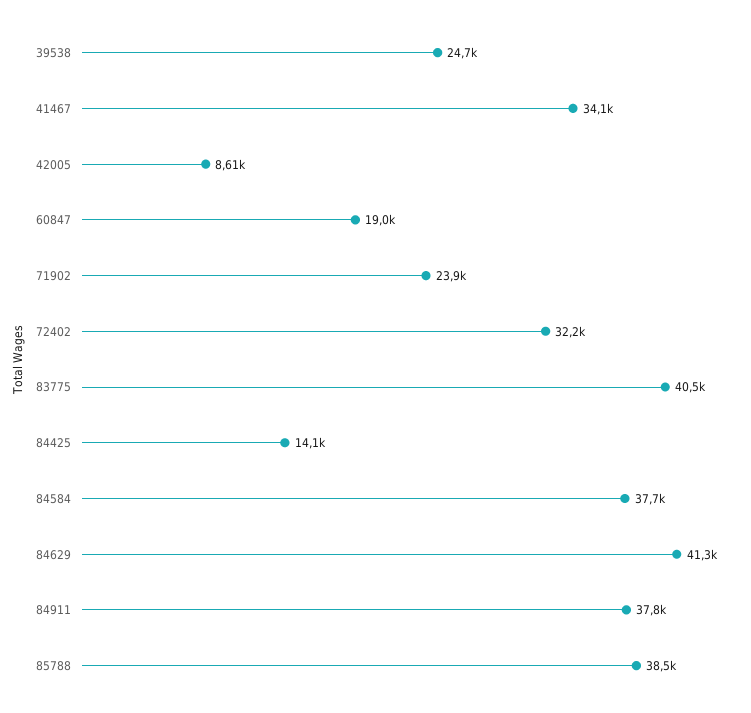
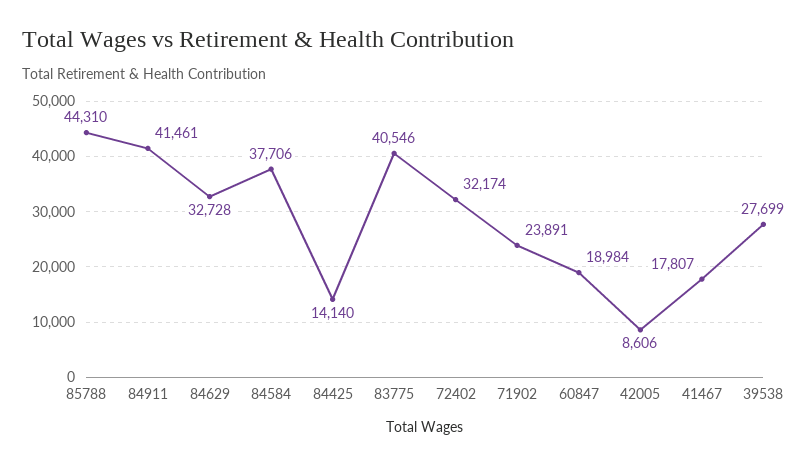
39538: 24700 -> 27699
41467: 34100 -> 17807
84629: 41300 -> 32728
84911: 37800 -> 41461
85788: 38500 -> 44310

